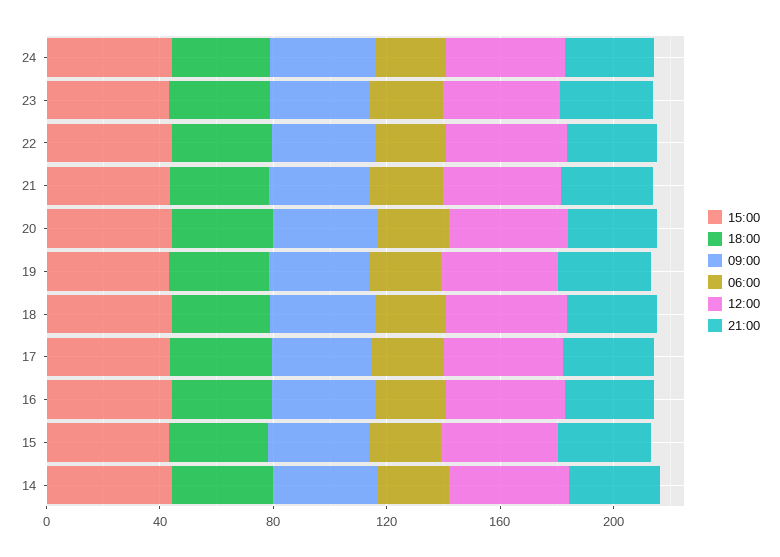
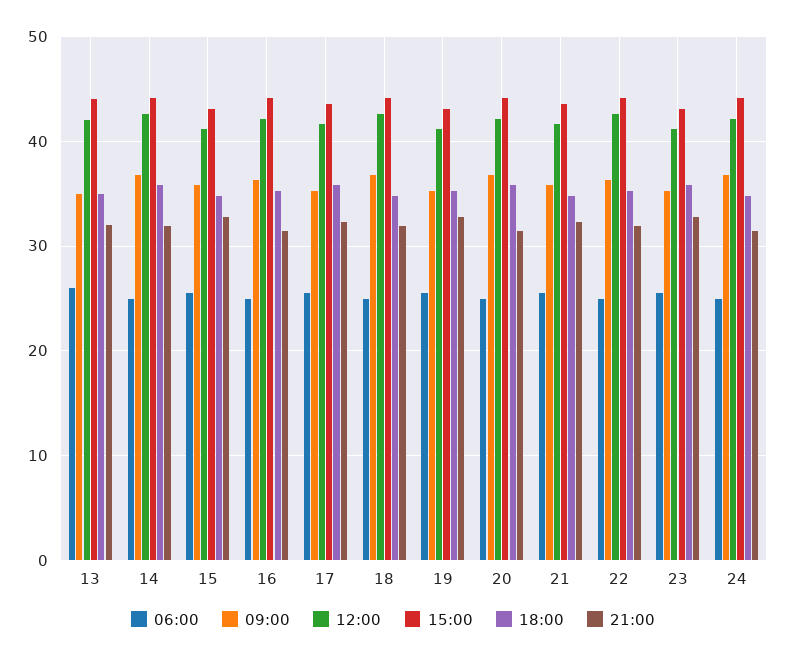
06:00, 13: none -> 26
09:00, 13: none -> 35
12:00, 13: none -> 42
15:00, 13: none -> 44
18:00, 13: none -> 35
21:00, 13: none -> 32

